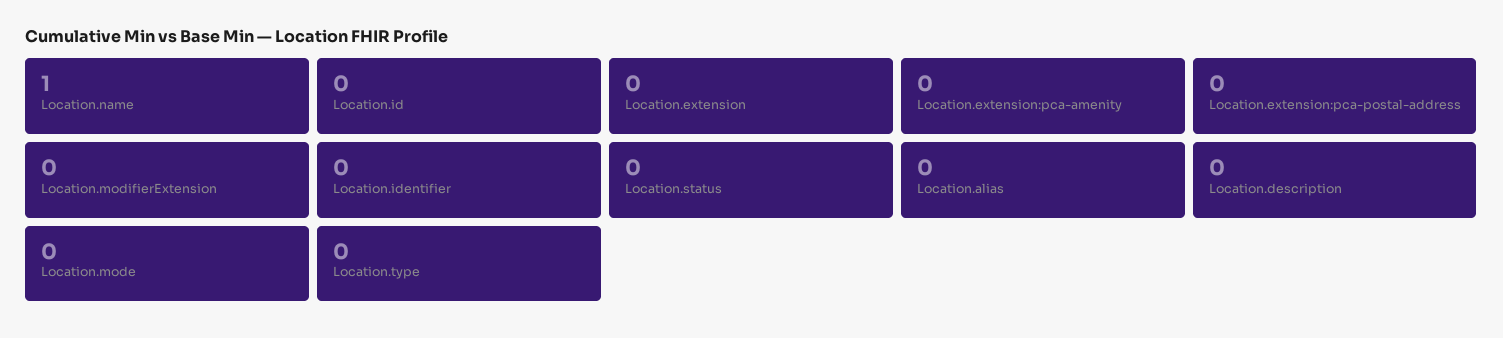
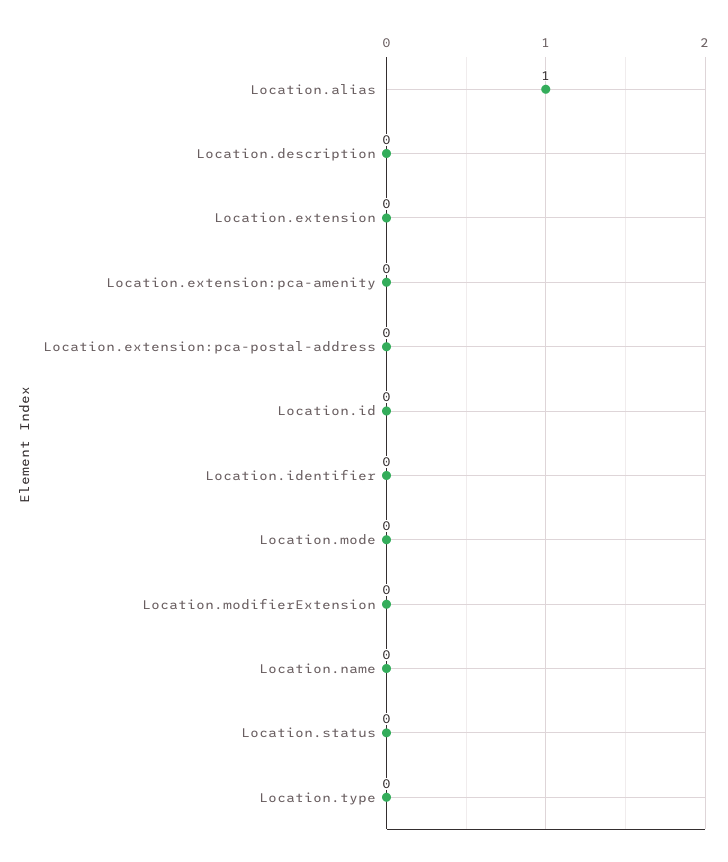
Location.name: 1 -> 0
Location.alias: 0 -> 1

